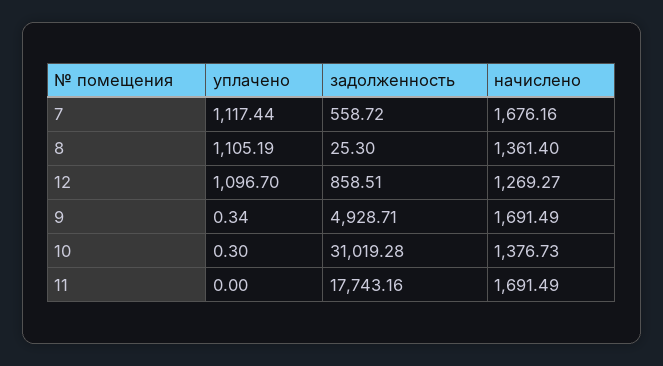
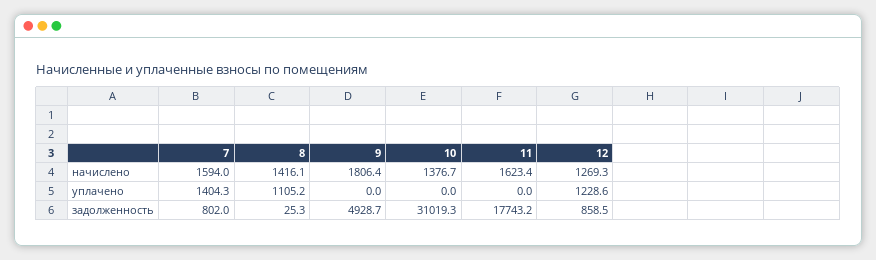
уплачено, 7: 1117.44 -> 1404.3
задолженность, 7: 558.72 -> 802
начислено, 7: 1676.16 -> 1594
начислено, 8: 1361.4 -> 1416.1
уплачено, 12: 1096.7 -> 1228.6
уплачено, 9: 0.34 -> 0
начислено, 9: 1691.49 -> 1806.4
уплачено, 10: 0.3 -> 0
начислено, 11: 1691.49 -> 1623.4

